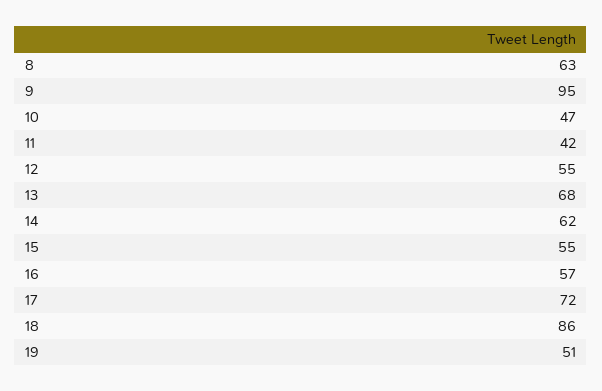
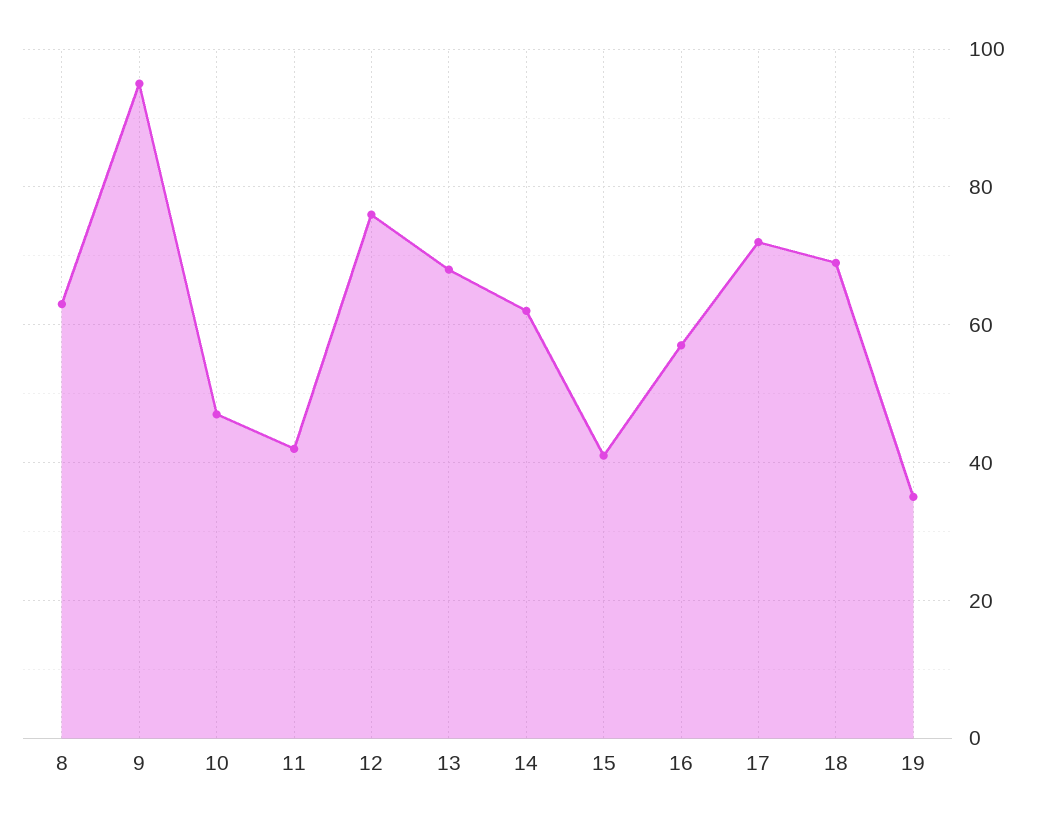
12: 55 -> 75
15: 55 -> 40
18: 86 -> 70
19: 51 -> 35

